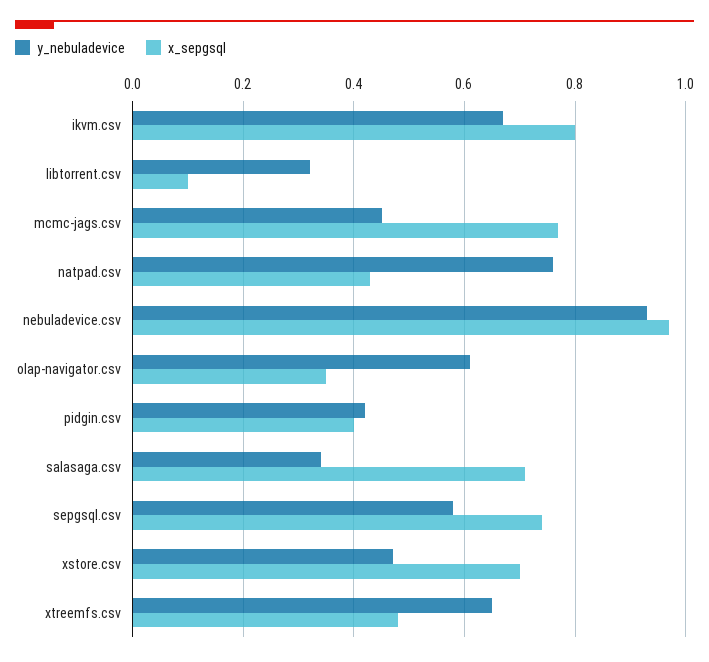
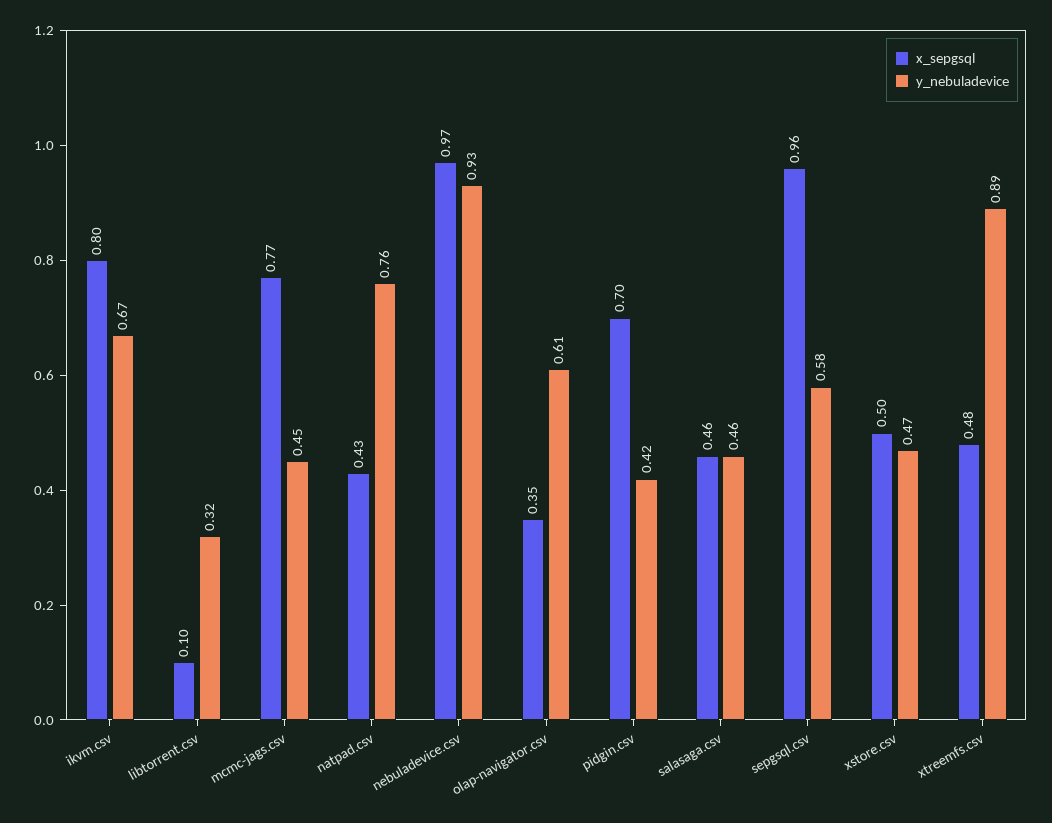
x_sepgsql, pidgin.csv: 0.4 -> 0.7
y_nebuladevice, salasaga.csv: 0.35 -> 0.46
x_sepgsql, salasaga.csv: 0.7 -> 0.46
x_sepgsql, sepgsql.csv: 0.75 -> 0.96
x_sepgsql, xstore.csv: 0.7 -> 0.5
y_nebuladevice, xtreemfs.csv: 0.65 -> 0.89

